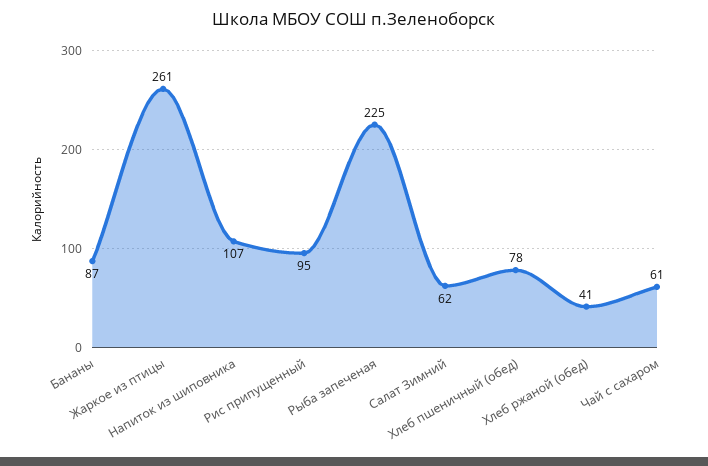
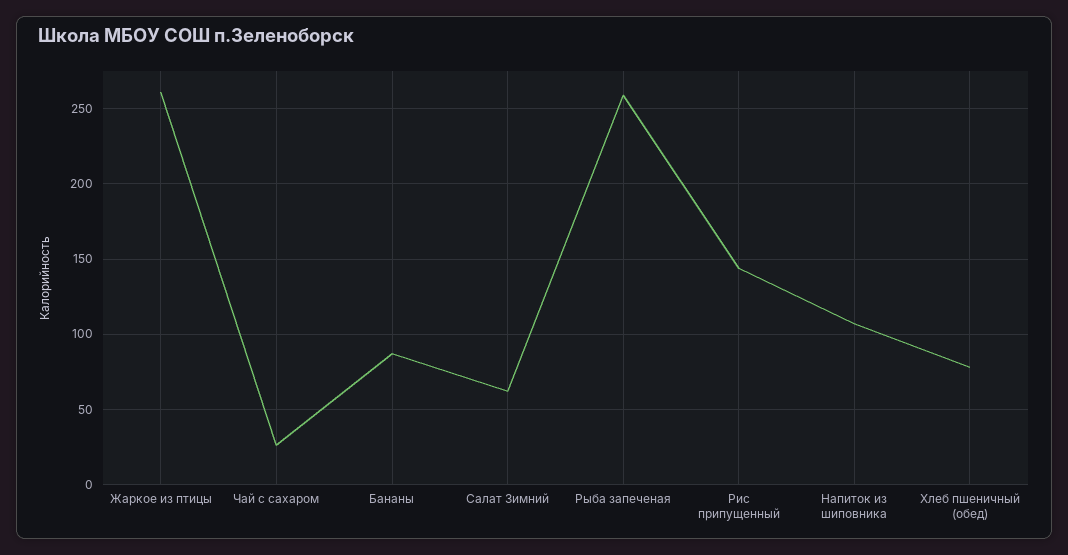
Рис припущенный: 95 -> 145
Рыба запеченая: 225 -> 260
Хлеб ржаной (обед): 41 -> none
Чай с сахаром: 61 -> 25

